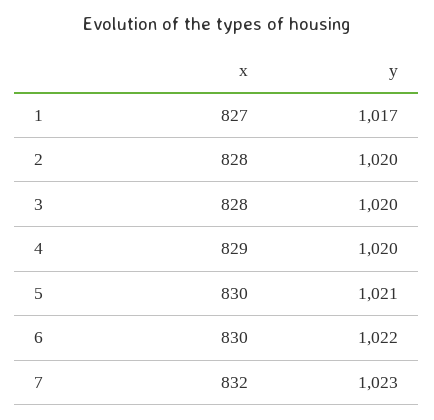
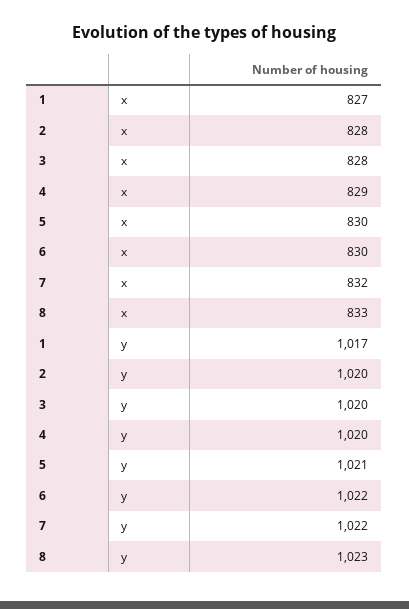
y, 7: 1023 -> 1022
x, 8: none -> 833
y, 8: none -> 1023

